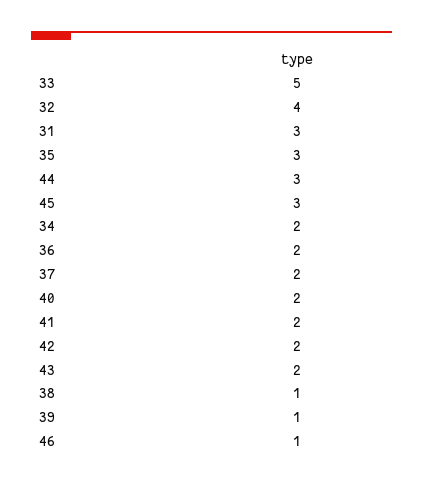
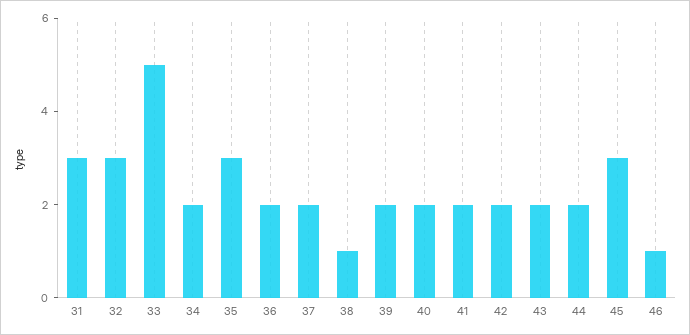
32: 4 -> 3
44: 3 -> 2
39: 1 -> 2

